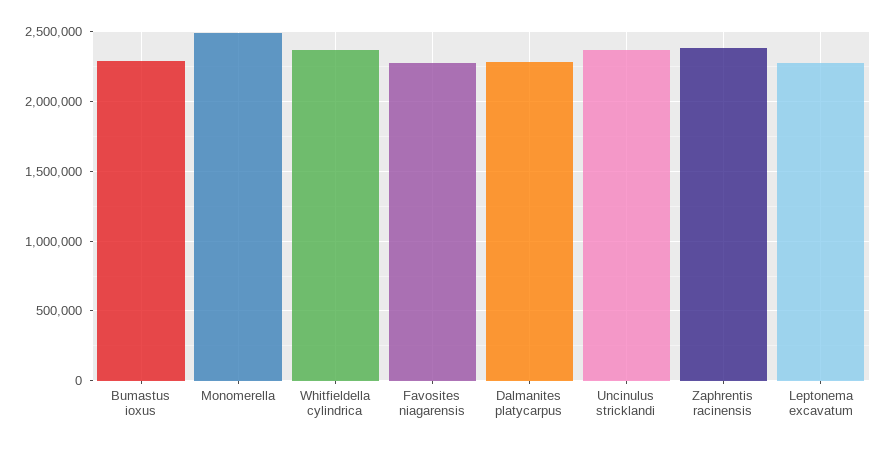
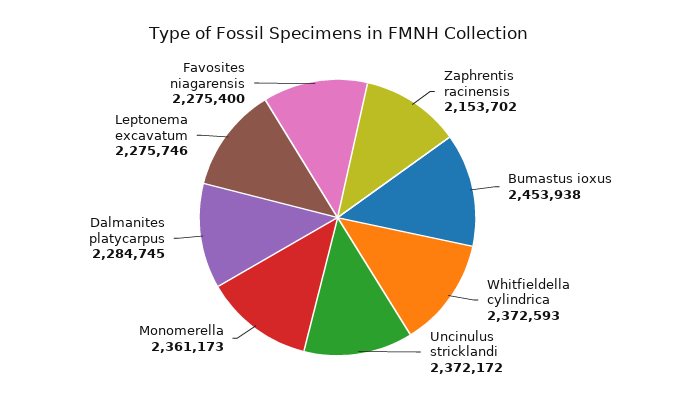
Bumastus ioxus: 2300000 -> 2453938
Monomerella: 2500000 -> 2361173
Zaphrentis racinensis: 2400000 -> 2153702

